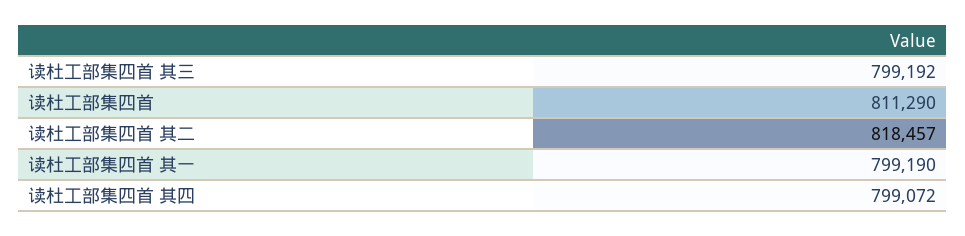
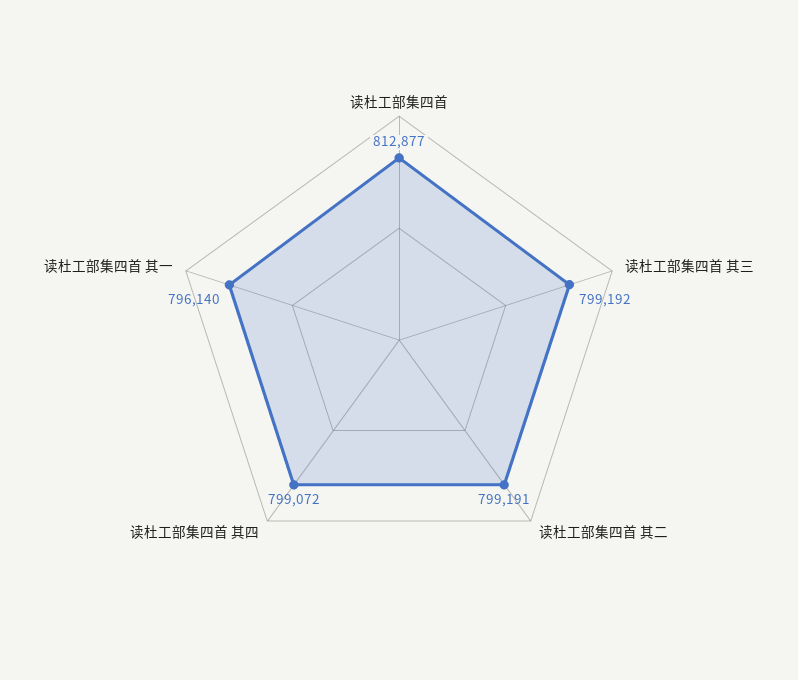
读杜工部集四首: 811290 -> 812877
读杜工部集四首 其二: 818457 -> 799191
读杜工部集四首 其一: 799190 -> 796140

